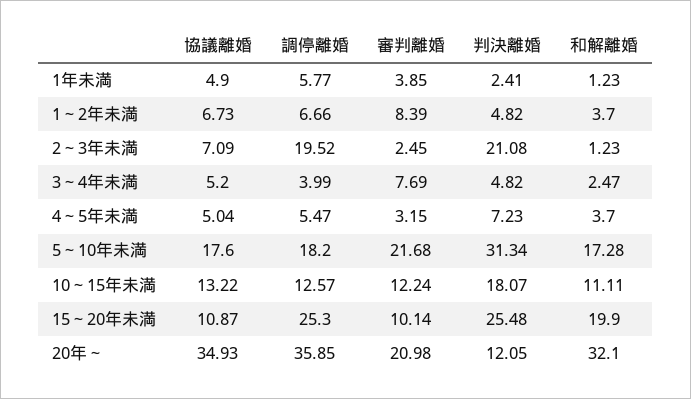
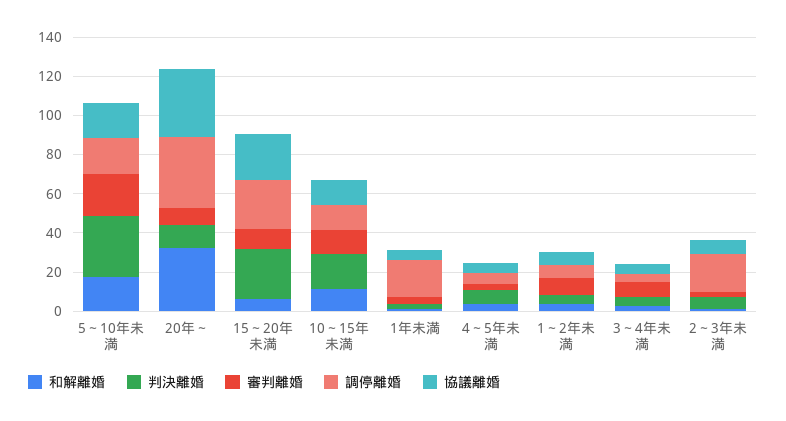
調停離婚, 1年未満: 5.77 -> 20
判決離婚, 2～3年未満: 21.08 -> 5
協議離婚, 15～20年未満: 10.87 -> 25
和解離婚, 15～20年未満: 19.9 -> 5
審判離婚, 20年～: 20.98 -> 10

